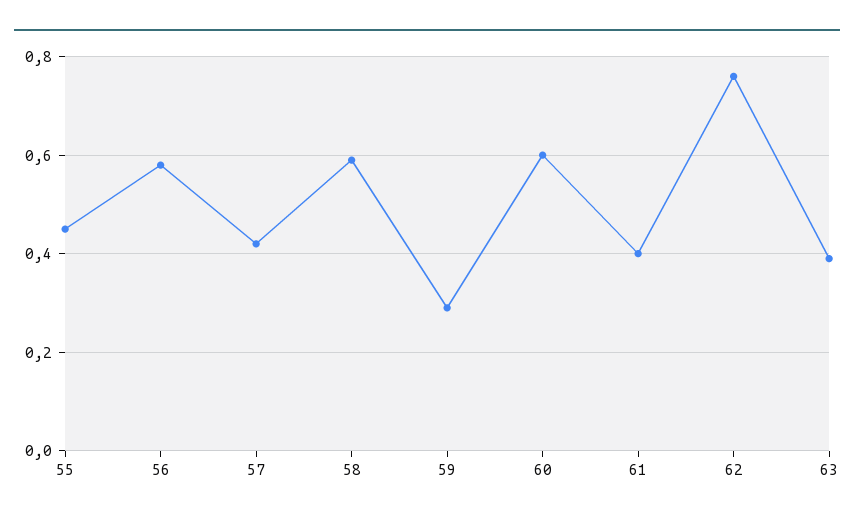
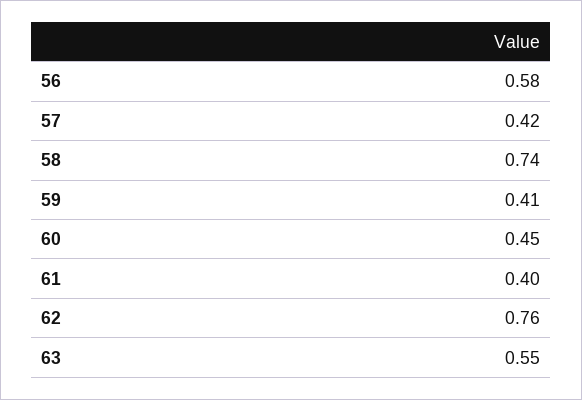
55: 0.45 -> none
58: 0.6 -> 0.74
59: 0.3 -> 0.41
60: 0.6 -> 0.45
63: 0.4 -> 0.55

